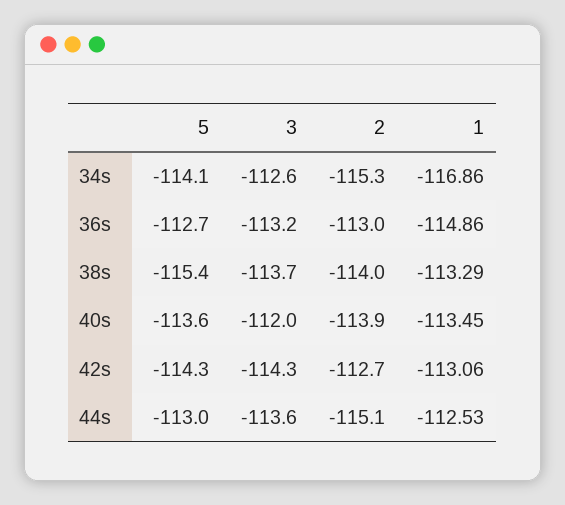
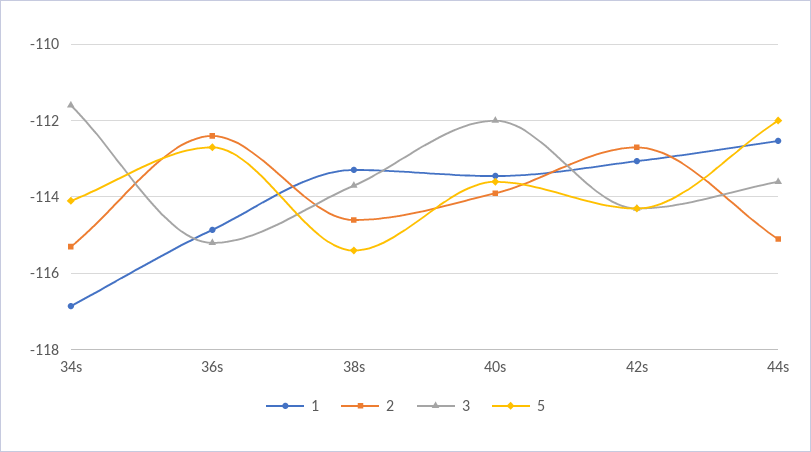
3, 34s: -112.6 -> -111.6
3, 36s: -113.2 -> -115.2
2, 36s: -113 -> -112.4
2, 38s: -114 -> -114.6
5, 44s: -113 -> -112

